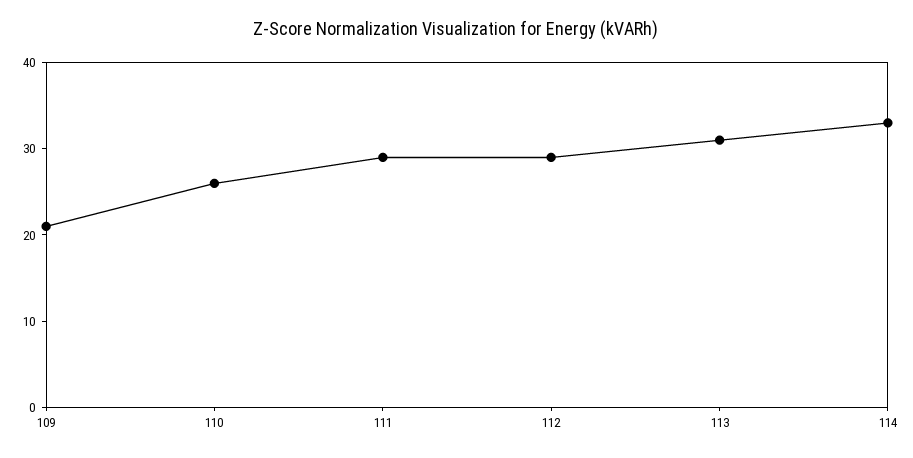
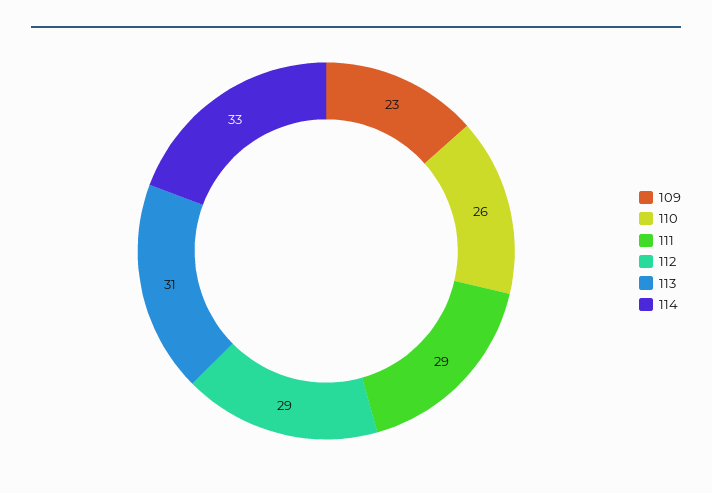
109: 21 -> 23

